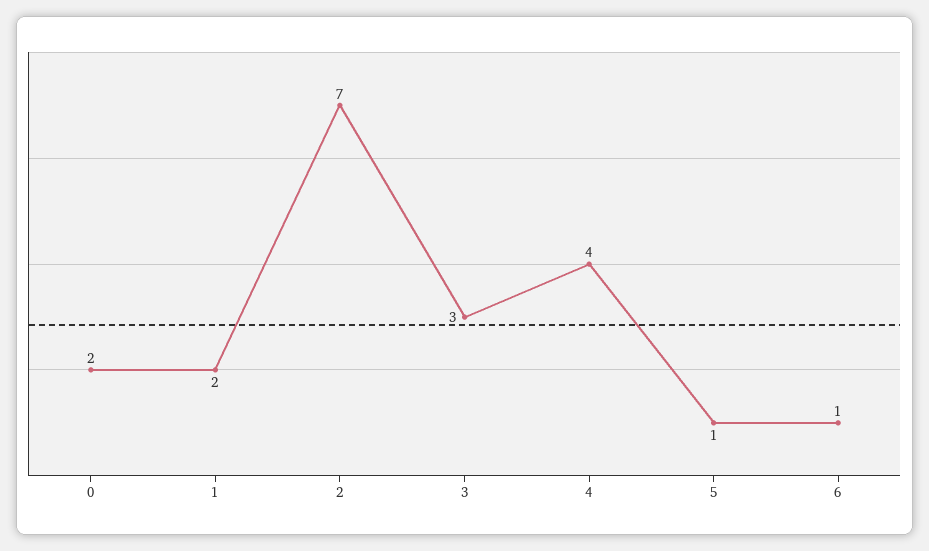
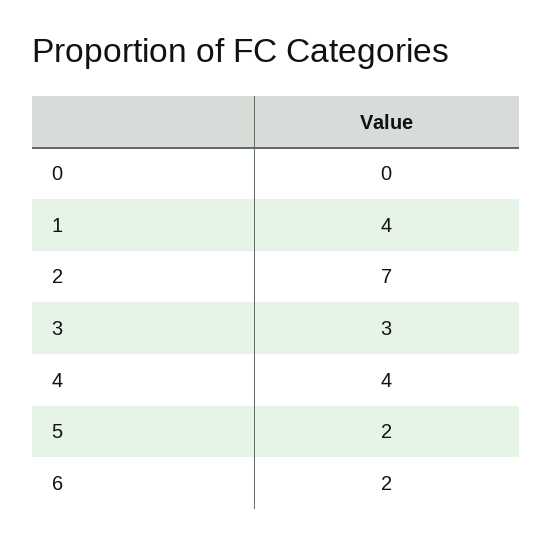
0: 2 -> 0
1: 2 -> 4
5: 1 -> 2
6: 1 -> 2

